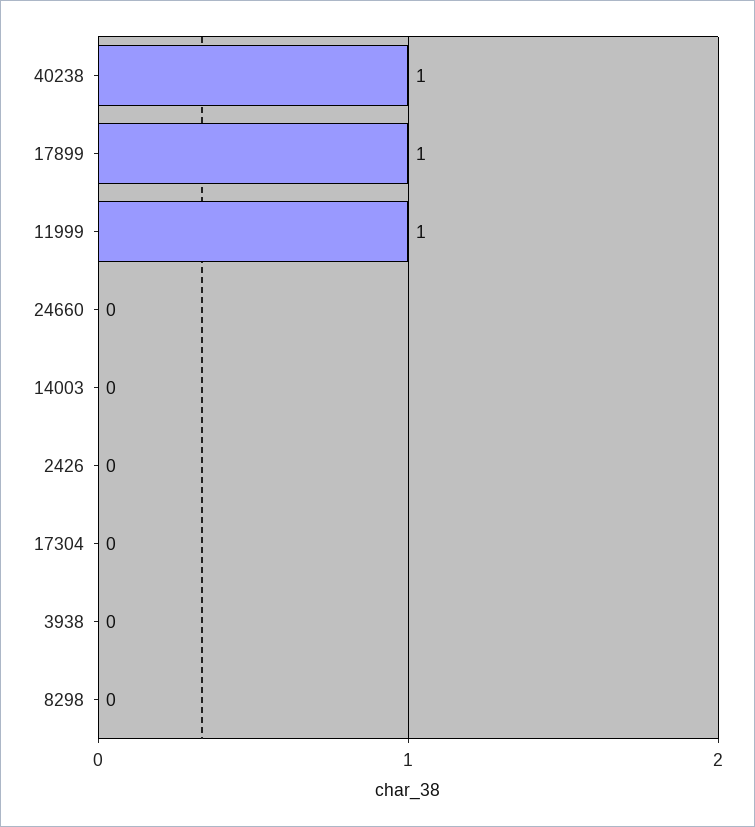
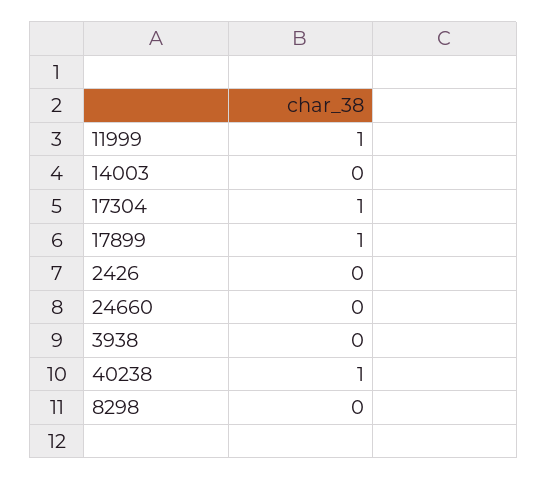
17304: 0 -> 1

